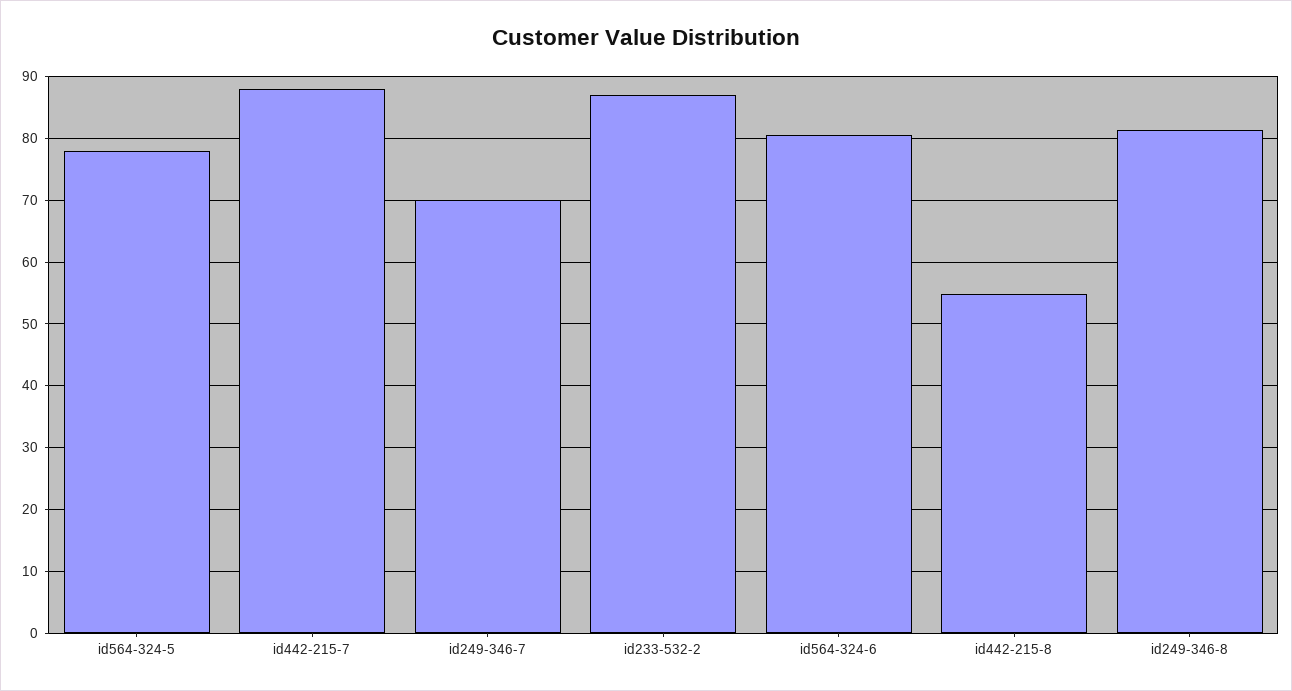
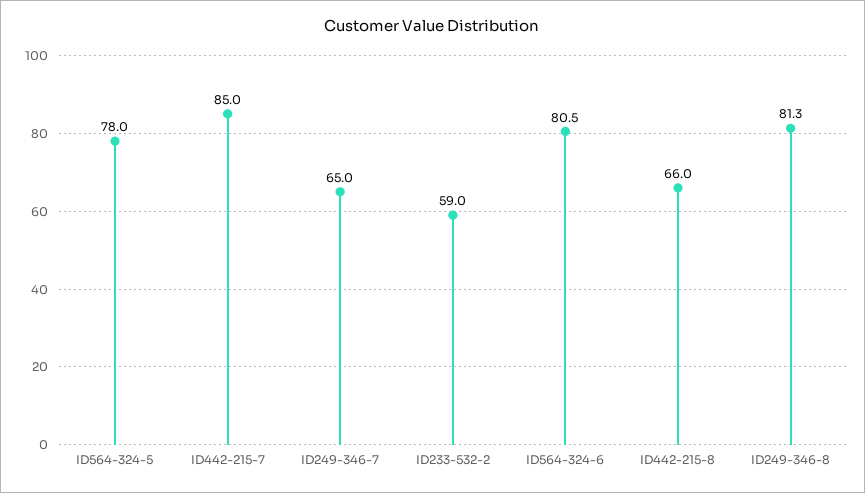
id442-215-7: 88 -> 85
id249-346-7: 70 -> 65
id233-532-2: 87 -> 59
id442-215-8: 55 -> 66

